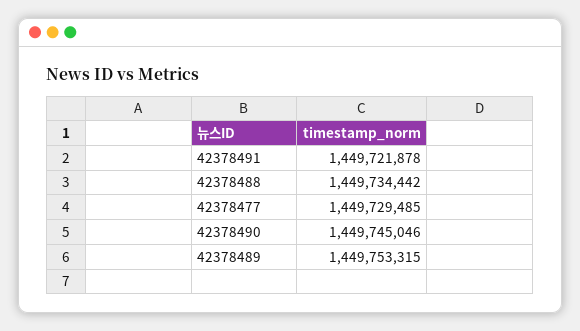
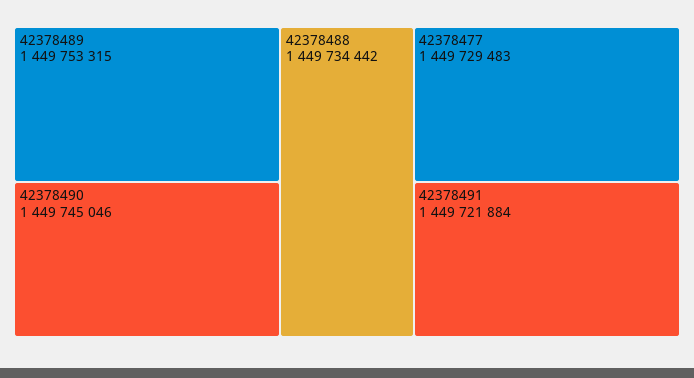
42378491: 1449721878 -> 1449721884
42378477: 1449729485 -> 1449729483

